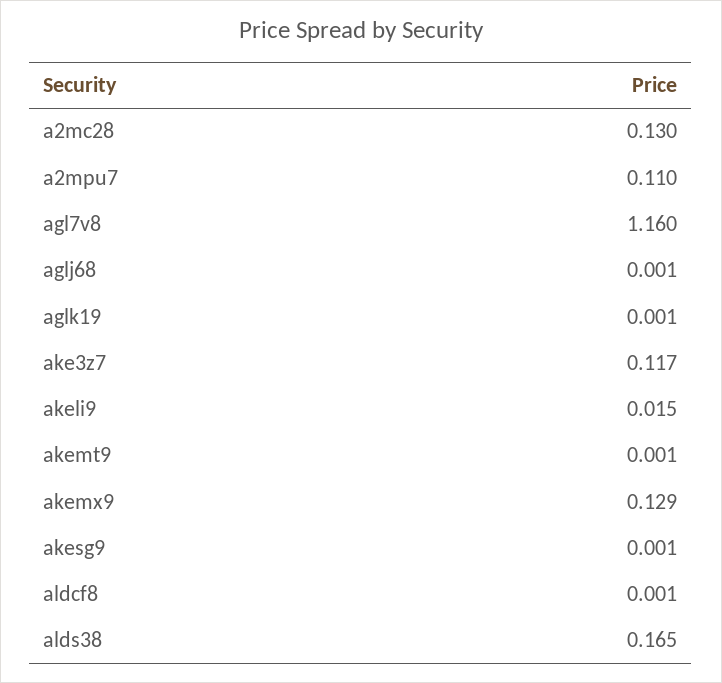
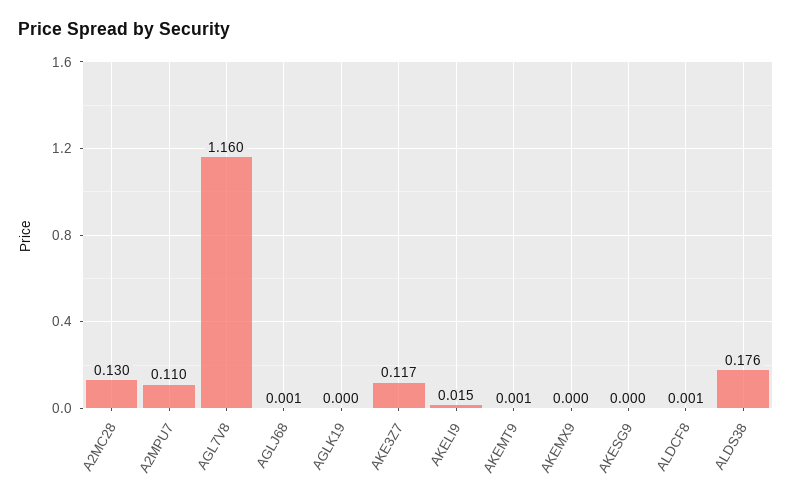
aglk19: 0.001 -> 0
akemx9: 0.129 -> 0
akesg9: 0.001 -> 0
alds38: 0.165 -> 0.176

